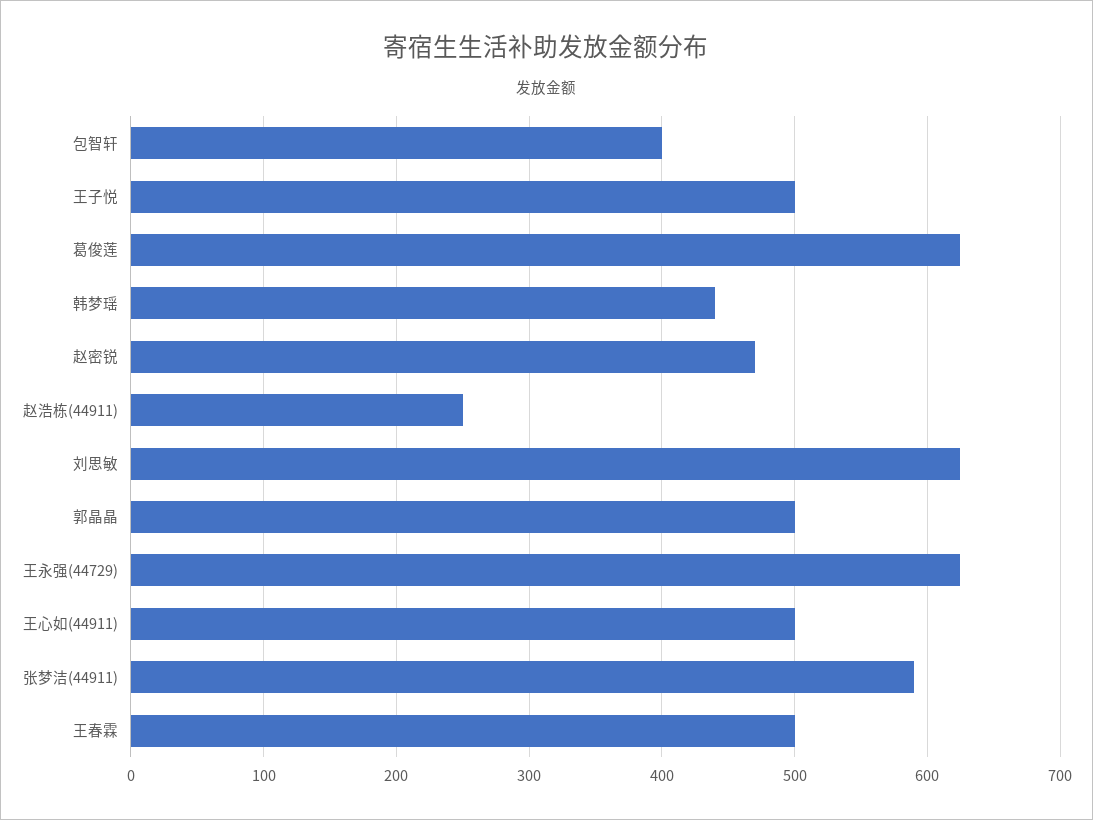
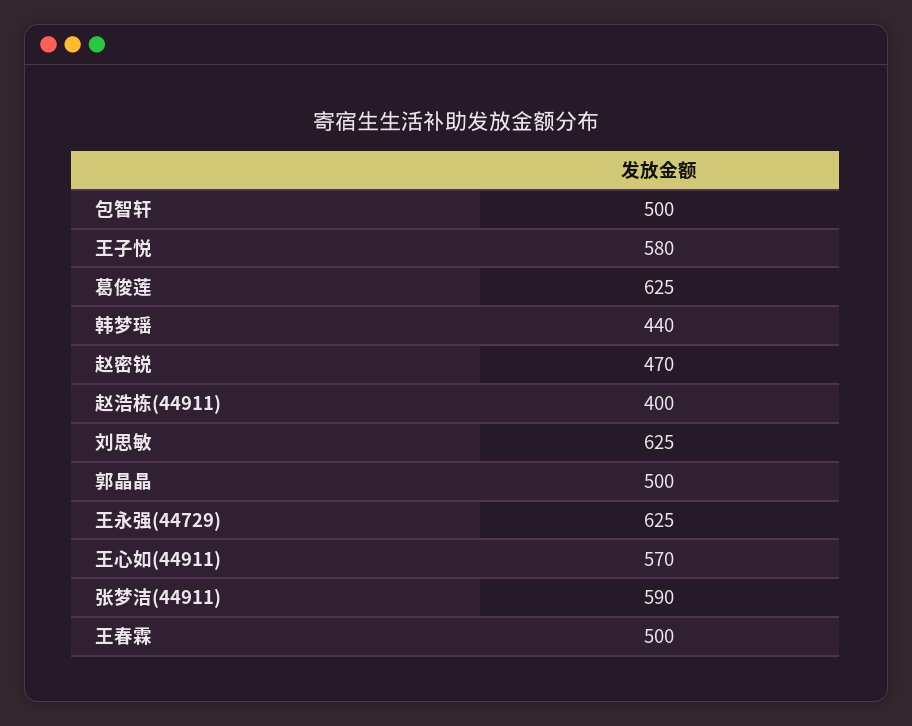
包智轩: 400 -> 500
王子悦: 500 -> 580
赵浩栋(44911): 250 -> 400
王心如(44911): 500 -> 570

